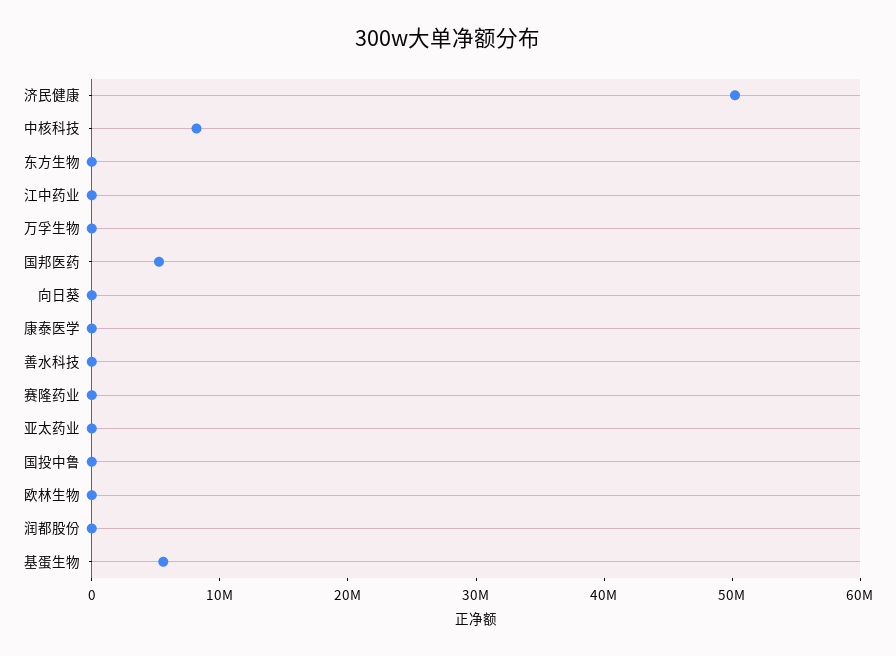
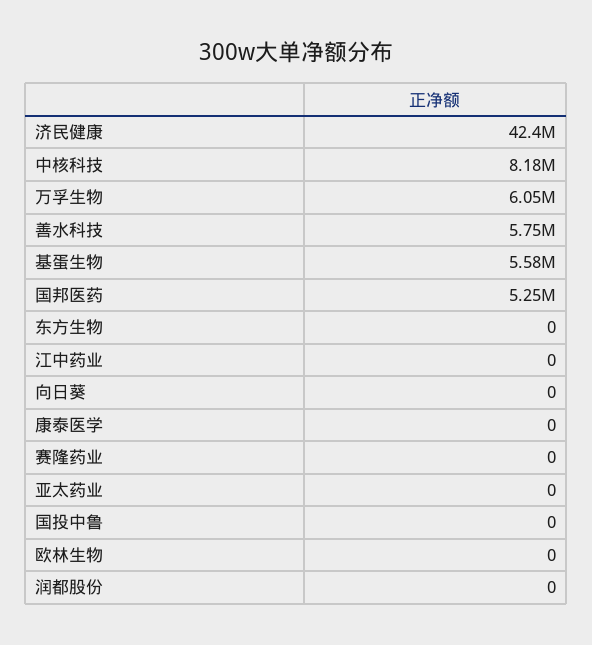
济民健康: 50000000 -> 42400000
万孚生物: 0 -> 6050000
善水科技: 0 -> 5750000

